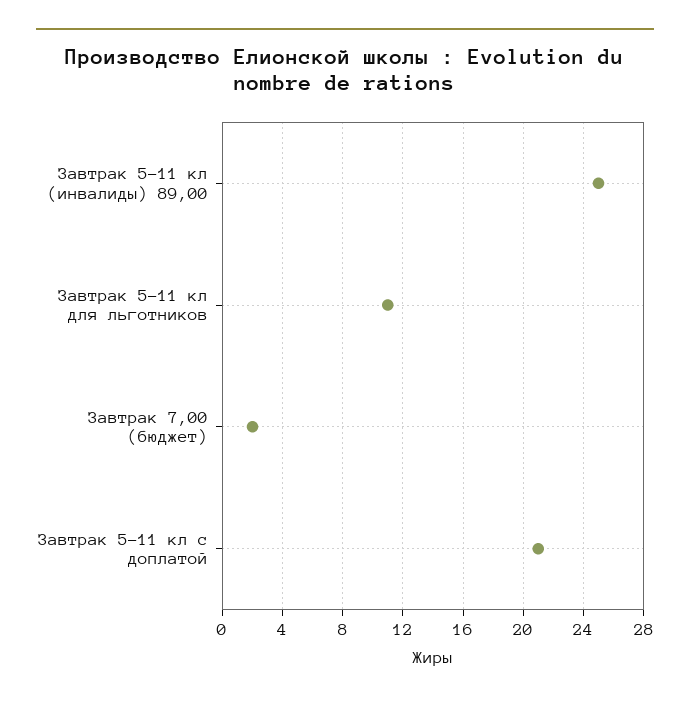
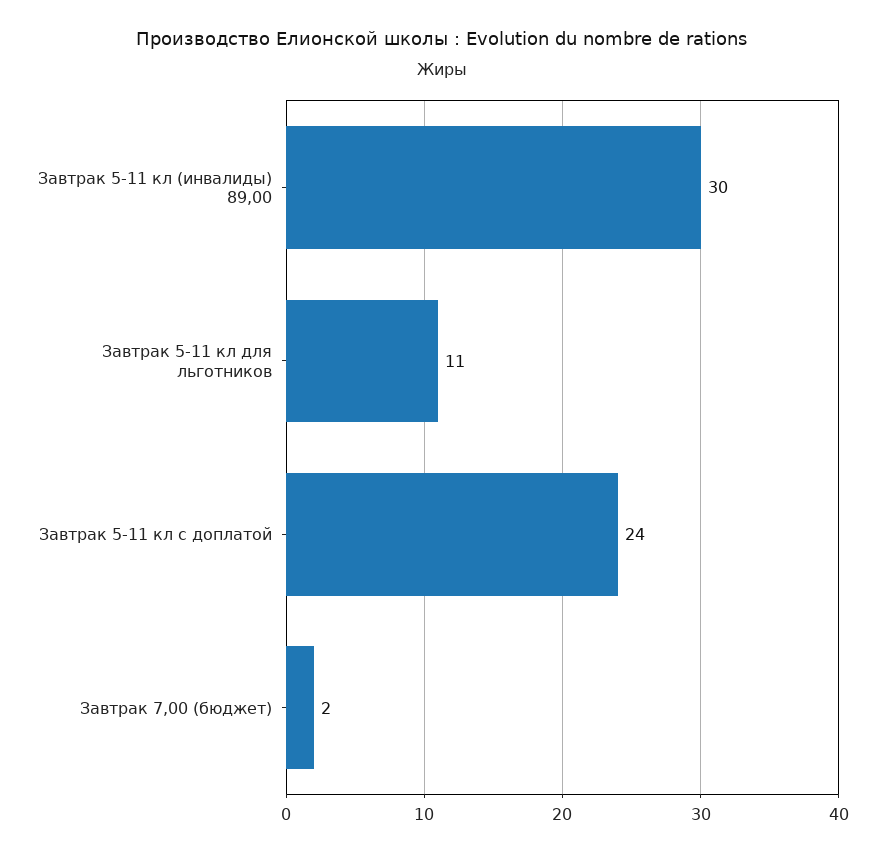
Завтрак 5-11 кл (инвалиды) 89,00: 25 -> 30
Завтрак 5-11 кл с доплатой: 21 -> 24

